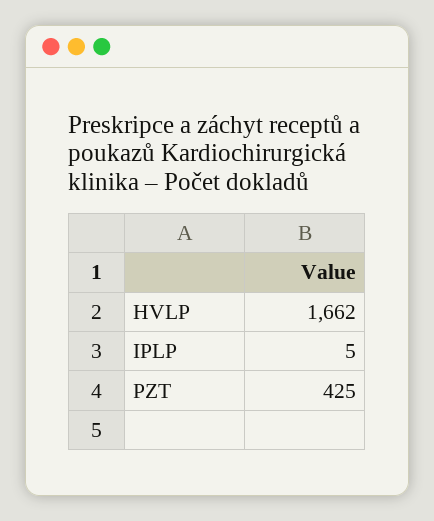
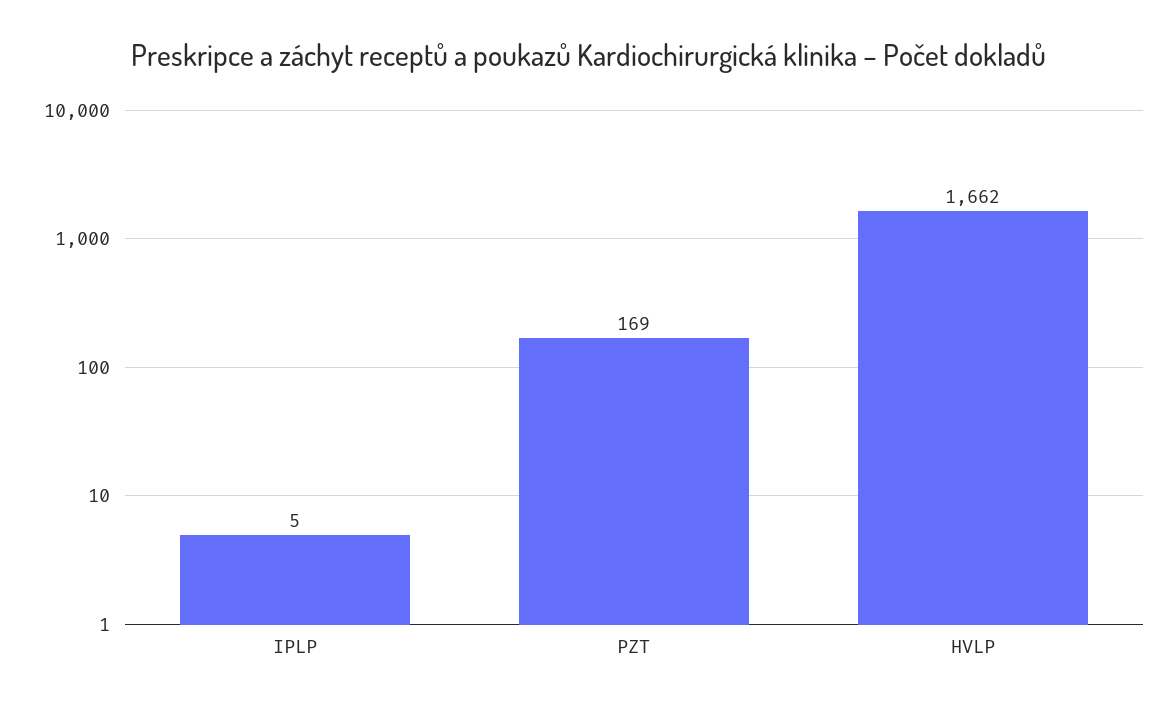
PZT: 425 -> 169

